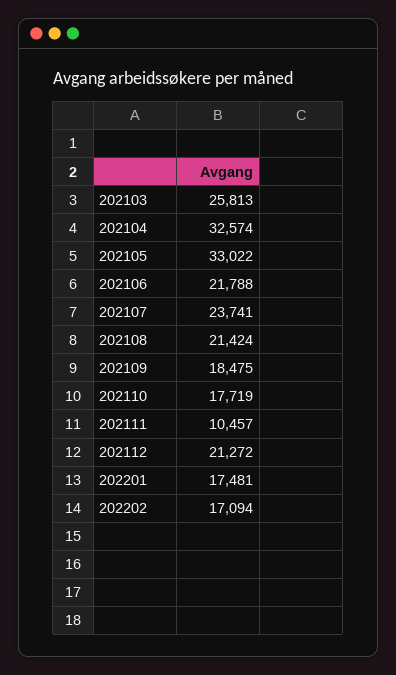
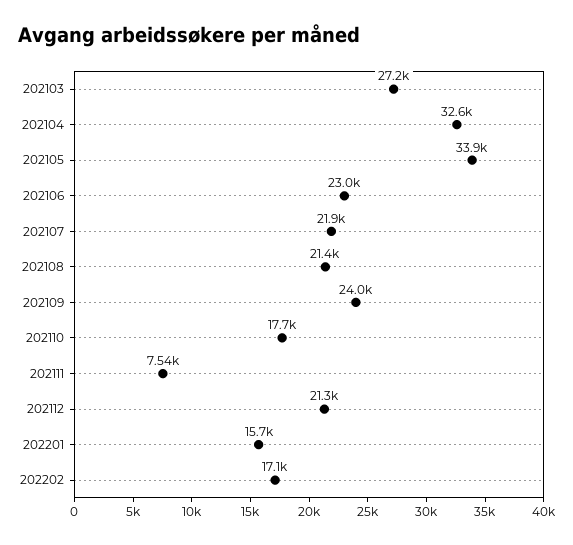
202103: 25813 -> 27200
202105: 33022 -> 33900
202106: 21788 -> 23000
202107: 23741 -> 21900
202109: 18475 -> 24000
202111: 10457 -> 7540
202201: 17481 -> 15700

